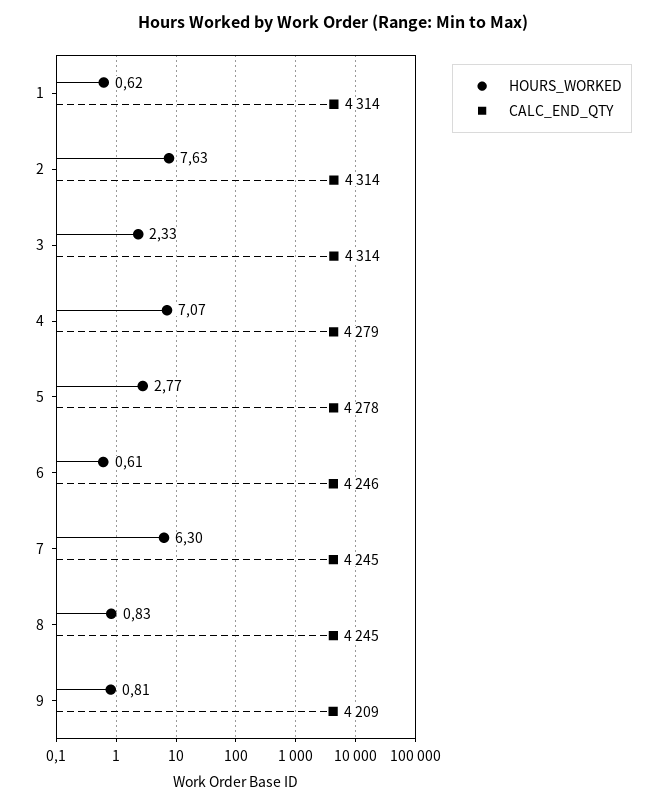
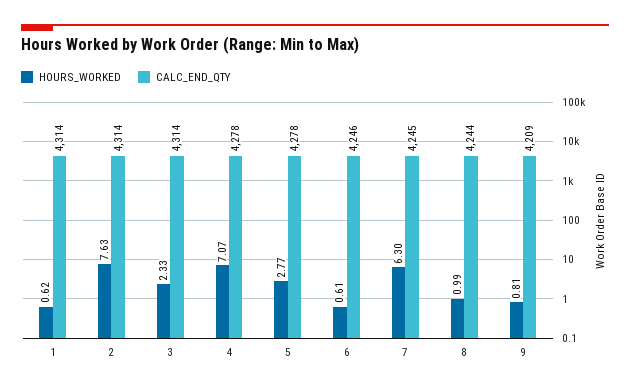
CALC_END_QTY, 4: 4279 -> 4278
HOURS_WORKED, 8: 0.83 -> 0.99
CALC_END_QTY, 8: 4245 -> 4244

